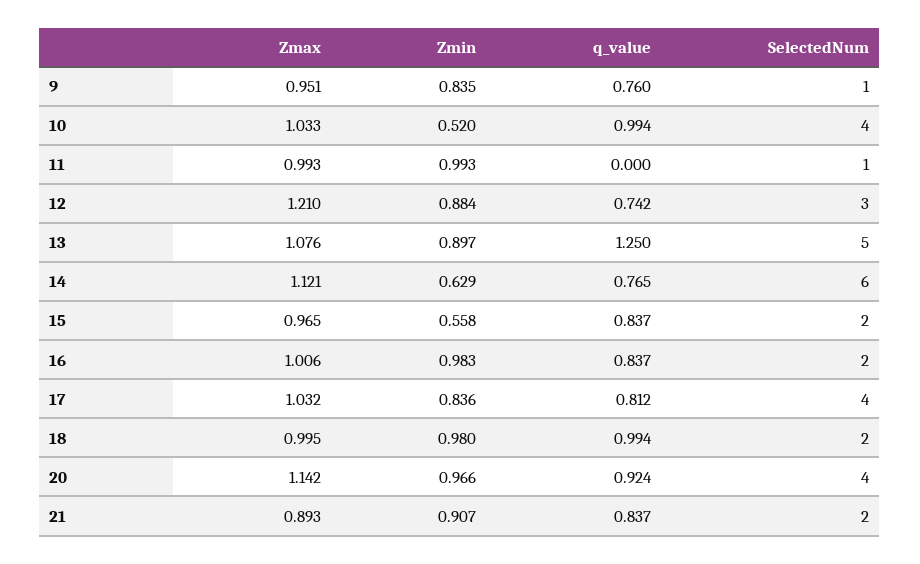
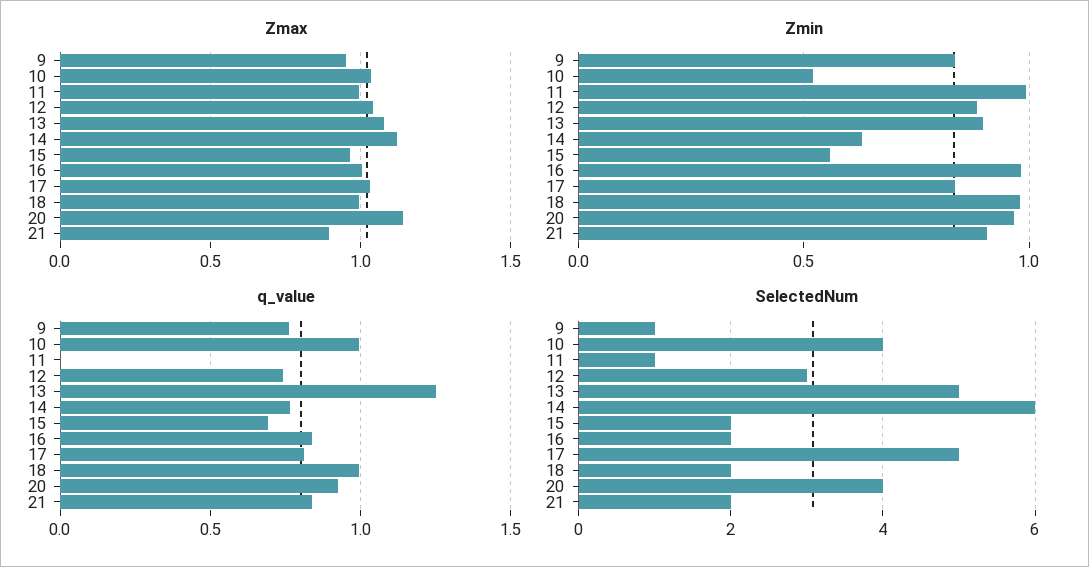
Zmax, 12: 1.21 -> 1.05
q_value, 15: 0.837 -> 0.7
SelectedNum, 17: 4 -> 5

